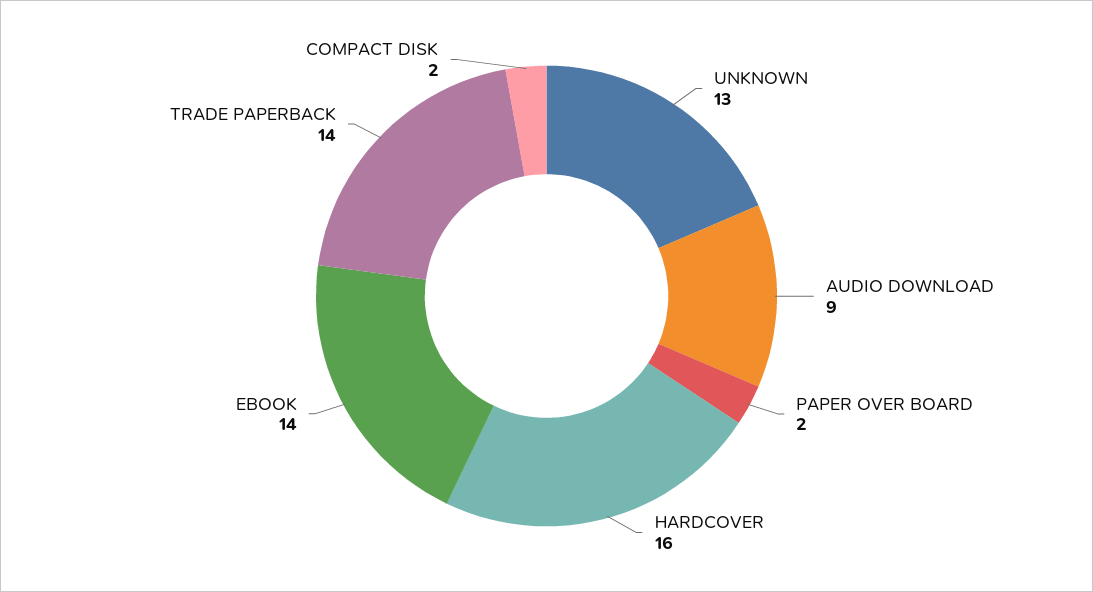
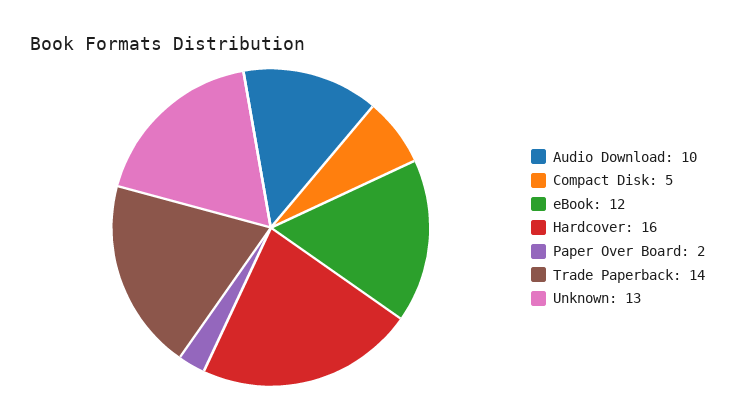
AUDIO DOWNLOAD: 9 -> 10
EBOOK: 14 -> 12
COMPACT DISK: 2 -> 5

